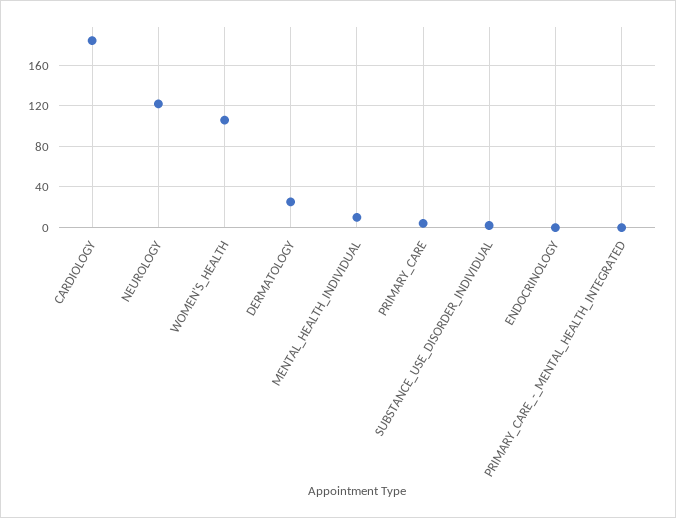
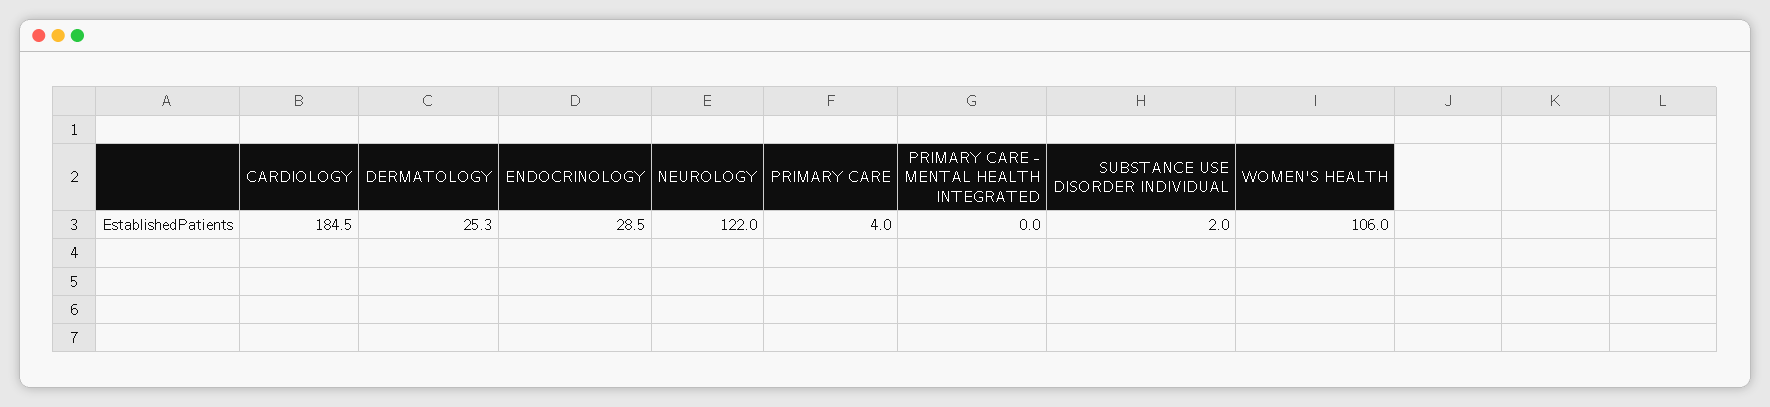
MENTAL_HEALTH_INDIVIDUAL: 10 -> none
ENDOCRINOLOGY: 0 -> 28.5

